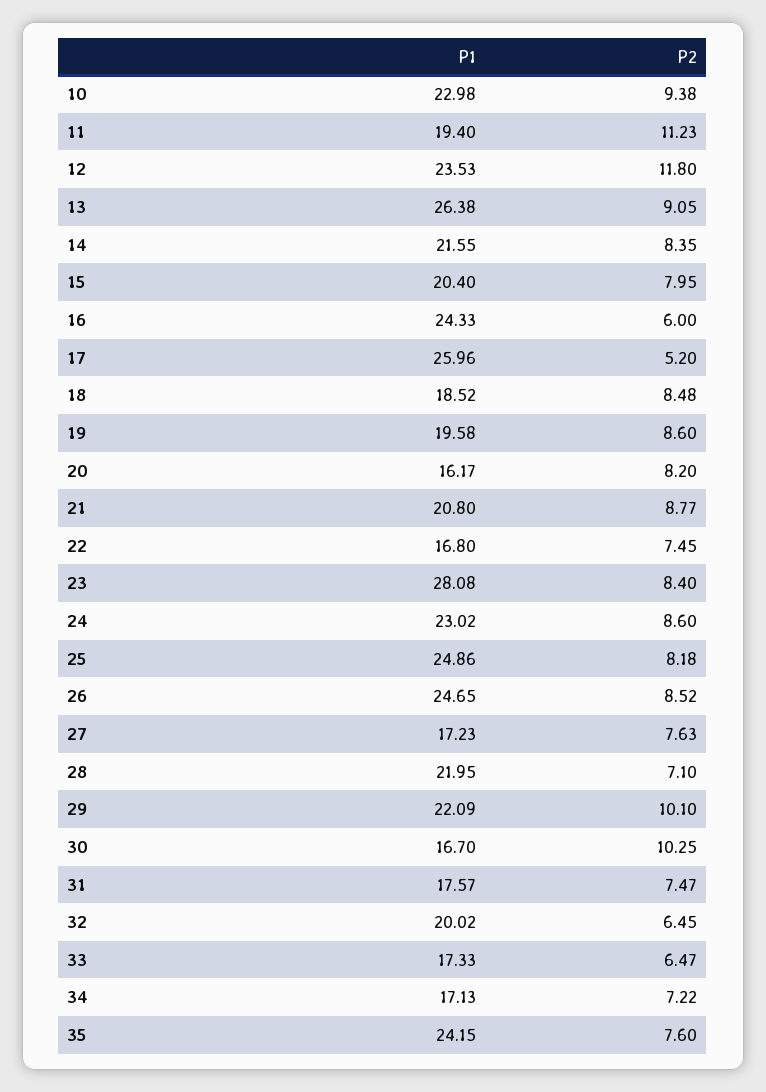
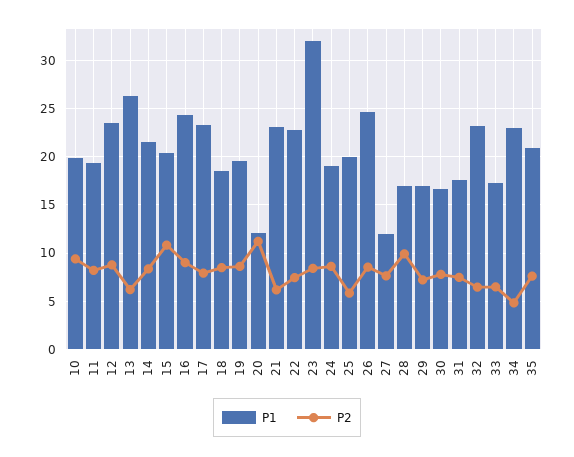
P1, 10: 22.98 -> 20
P2, 11: 11.23 -> 8
P2, 12: 11.8 -> 9
P2, 13: 9.05 -> 6
P2, 15: 7.95 -> 11
P2, 16: 6 -> 9
P1, 17: 25.96 -> 23
P2, 17: 5.2 -> 8
P1, 20: 16.17 -> 12
P2, 20: 8.2 -> 11
P1, 21: 20.8 -> 23
P2, 21: 8.77 -> 6
P1, 22: 16.8 -> 23
P1, 23: 28.08 -> 32
P1, 24: 23.02 -> 19
P1, 25: 24.86 -> 20
P2, 25: 8.18 -> 6
P1, 27: 17.23 -> 12
P1, 28: 21.95 -> 17
P2, 28: 7.1 -> 10
P1, 29: 22.09 -> 17
P2, 29: 10.1 -> 7
P2, 30: 10.25 -> 8
P1, 32: 20.02 -> 23
P1, 34: 17.13 -> 23
P2, 34: 7.22 -> 5
P1, 35: 24.15 -> 21

